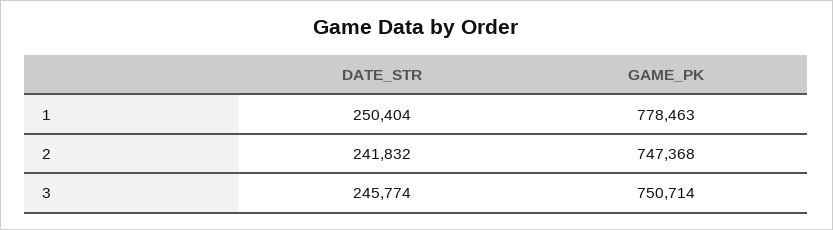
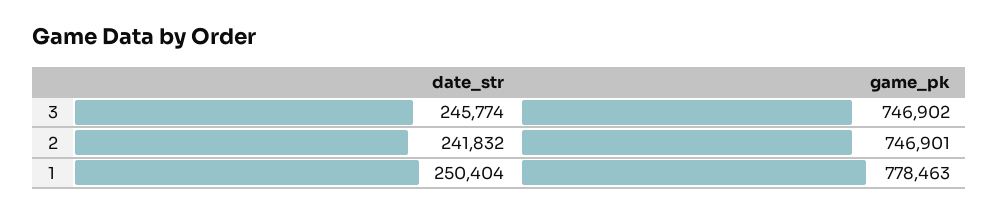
GAME_PK, 2: 747368 -> 746901
GAME_PK, 3: 750714 -> 746902

